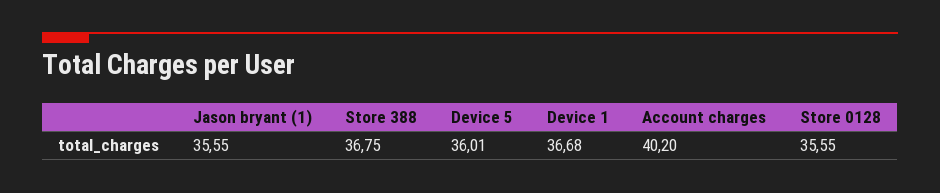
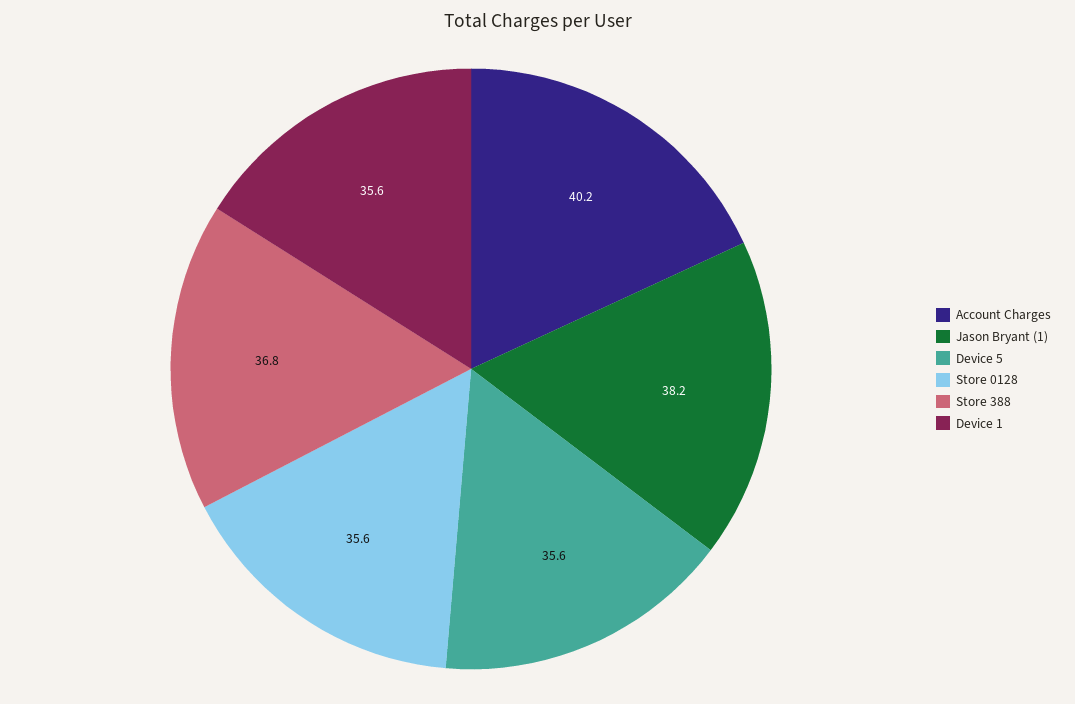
Jason bryant (1): 35.55 -> 38.2
Device 5: 36.01 -> 35.6
Device 1: 36.68 -> 35.6

